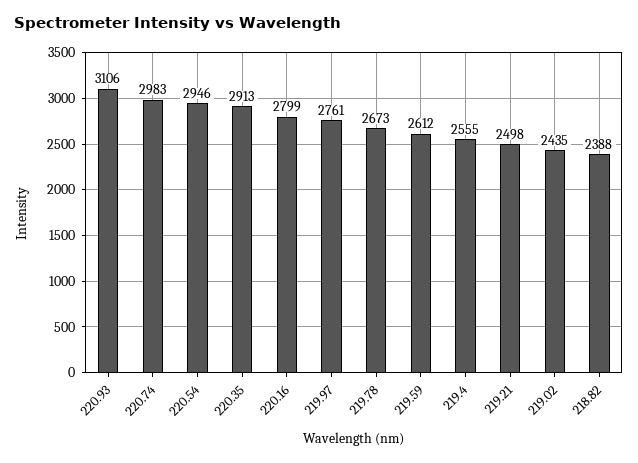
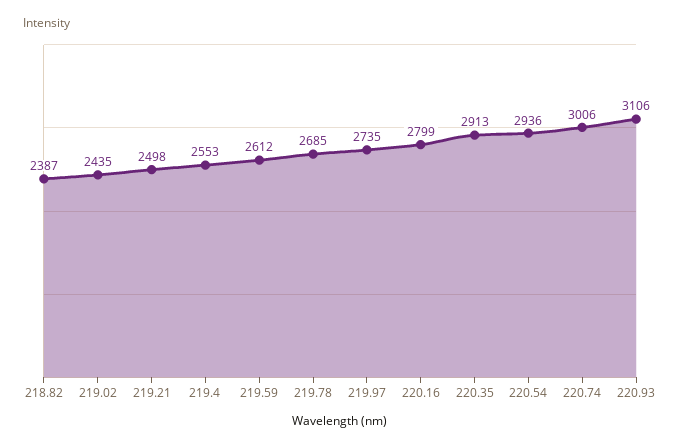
220.74: 2983 -> 3006
220.54: 2946 -> 2936
219.97: 2761 -> 2735
219.78: 2673 -> 2685
219.4: 2555 -> 2553
218.82: 2388 -> 2387

